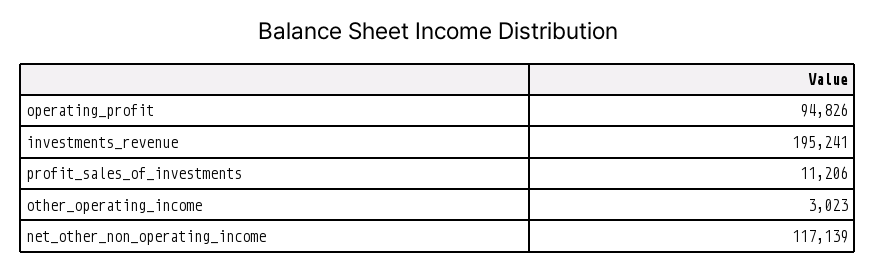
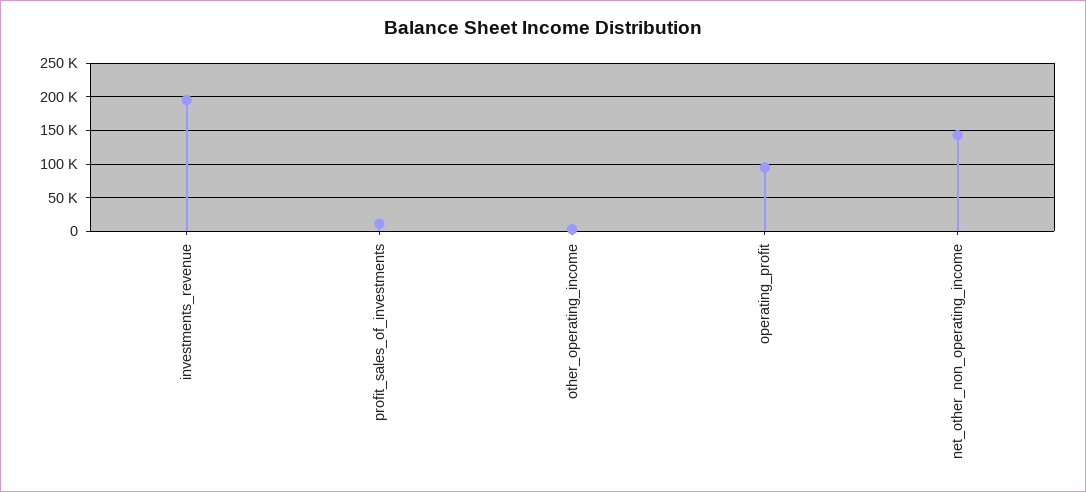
net_other_non_operating_income: 117139 -> 140000

